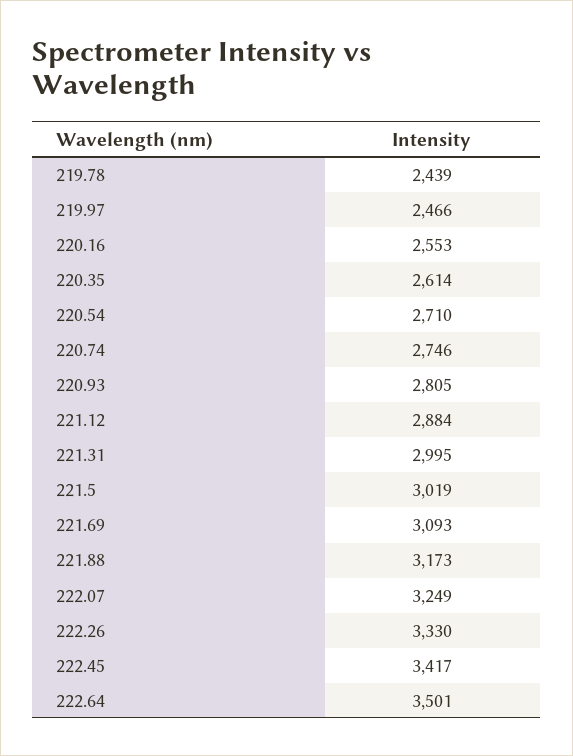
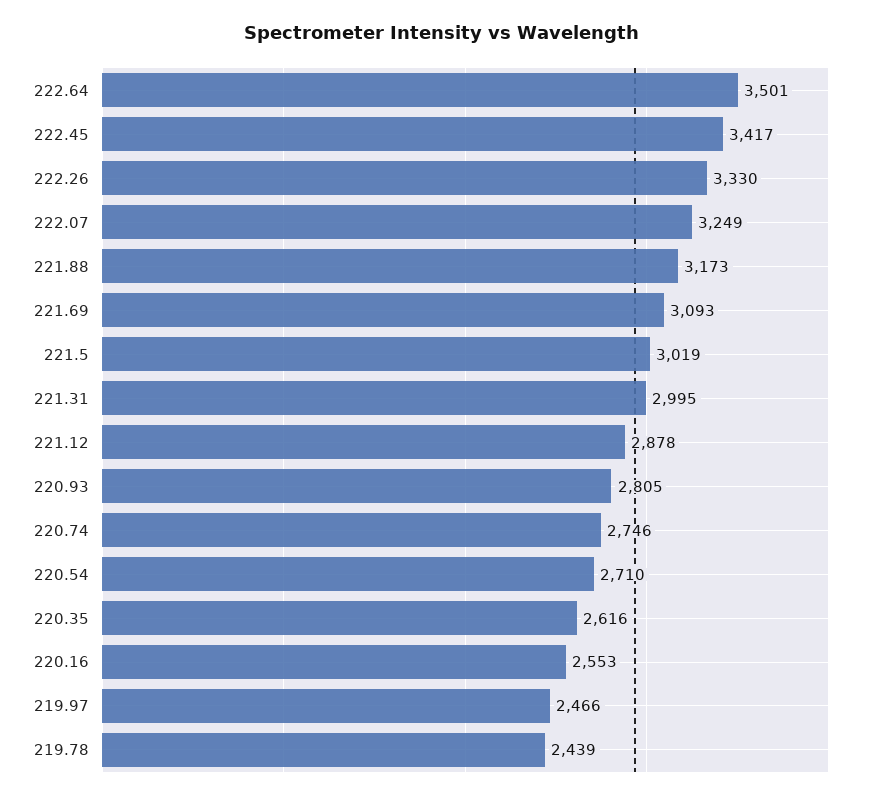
220.35: 2614 -> 2616
221.12: 2884 -> 2878

